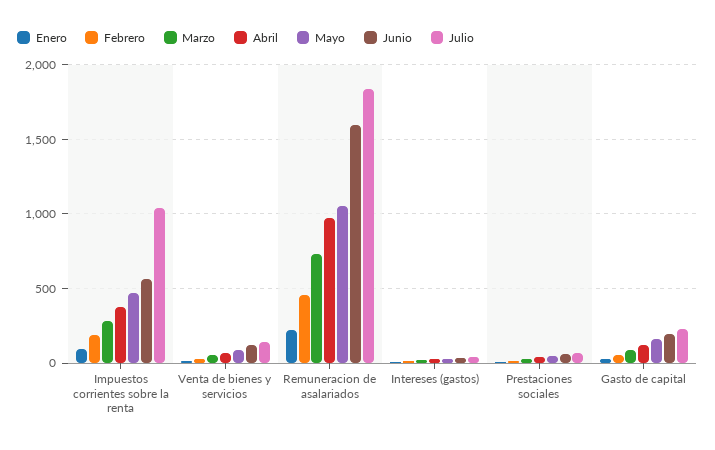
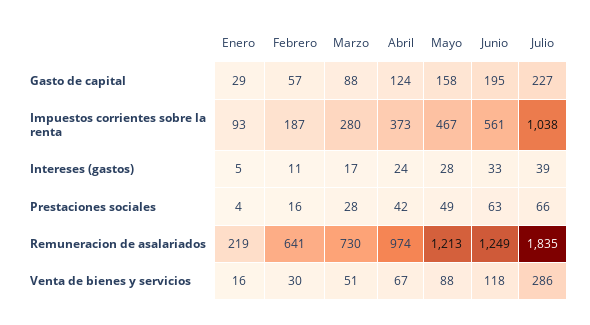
Julio, Venta de bienes y servicios: 150 -> 286
Febrero, Remuneracion de asalariados: 450 -> 641
Mayo, Remuneracion de asalariados: 1050 -> 1213
Junio, Remuneracion de asalariados: 1600 -> 1249

